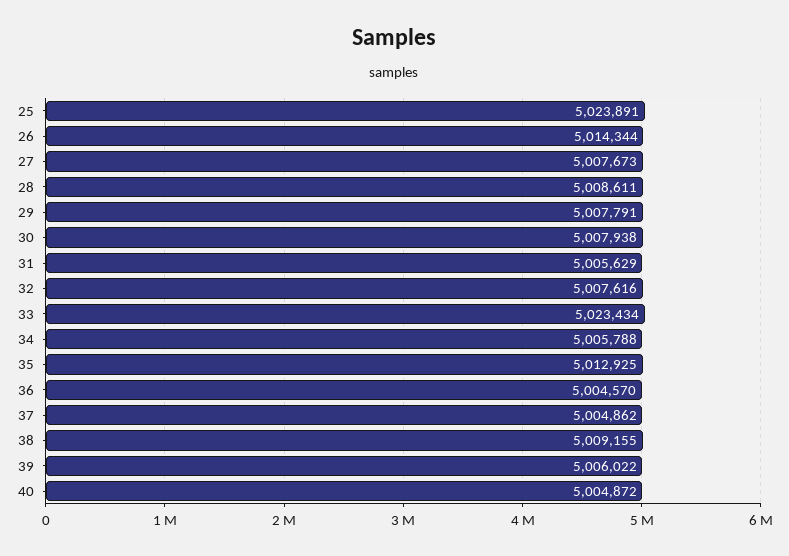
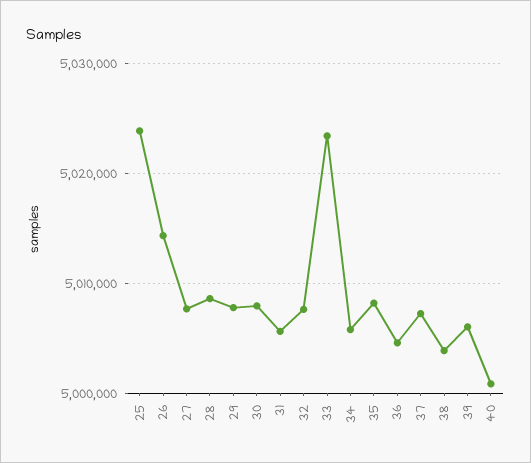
35: 5012925 -> 5008000
37: 5004862 -> 5007000
38: 5009155 -> 5004000
40: 5004872 -> 5001000

